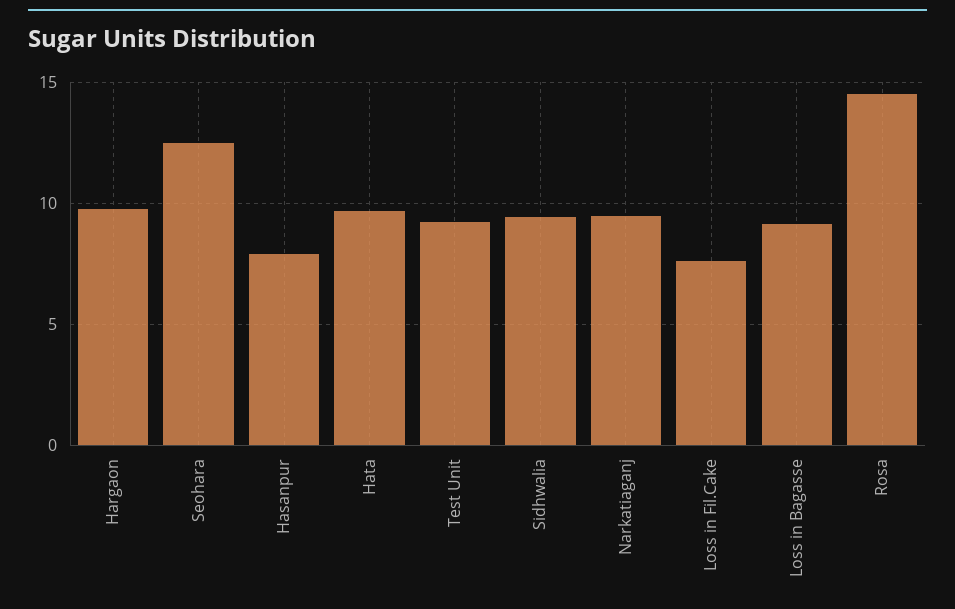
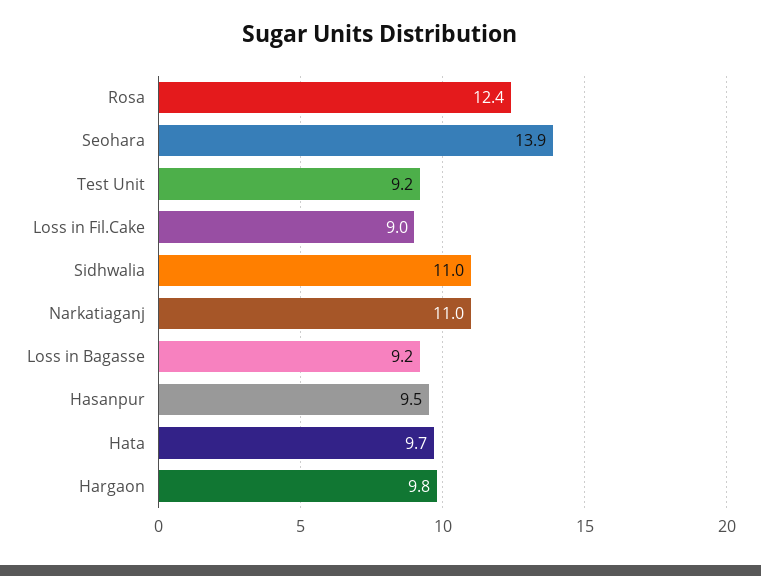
Seohara: 12.5 -> 13.9
Hasanpur: 8 -> 9.5
Sidhwalia: 9.5 -> 11
Narkatiaganj: 9.5 -> 11
Loss in Fil.Cake: 7.5 -> 9
Rosa: 14.5 -> 12.4

